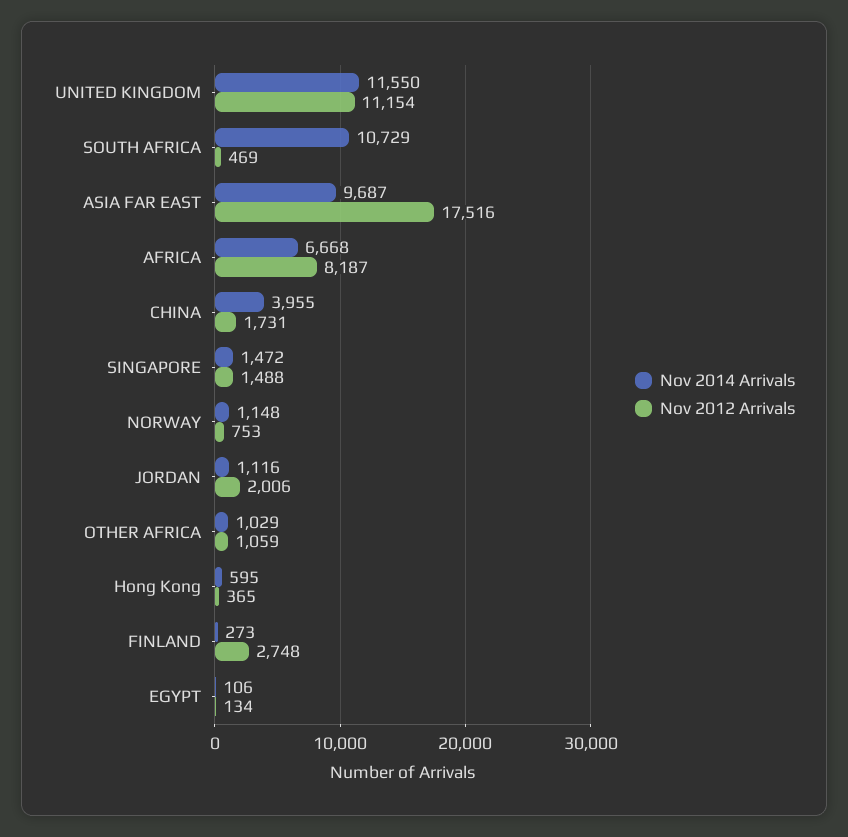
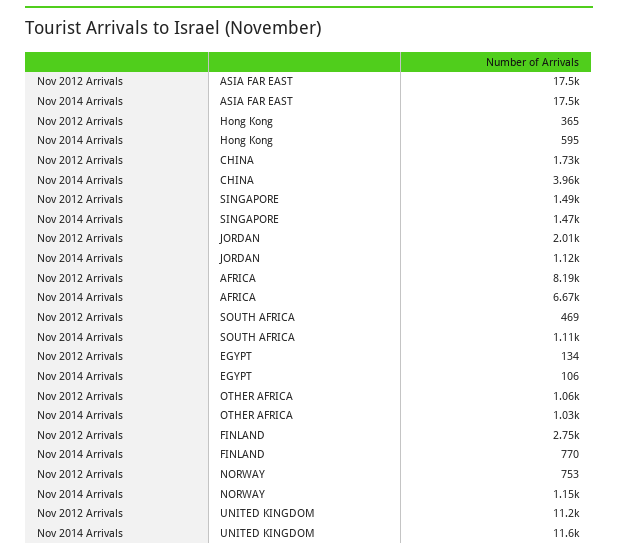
Nov 2014 Arrivals, SOUTH AFRICA: 10729 -> 1110
Nov 2014 Arrivals, ASIA FAR EAST: 9687 -> 17500
Nov 2014 Arrivals, FINLAND: 273 -> 770

